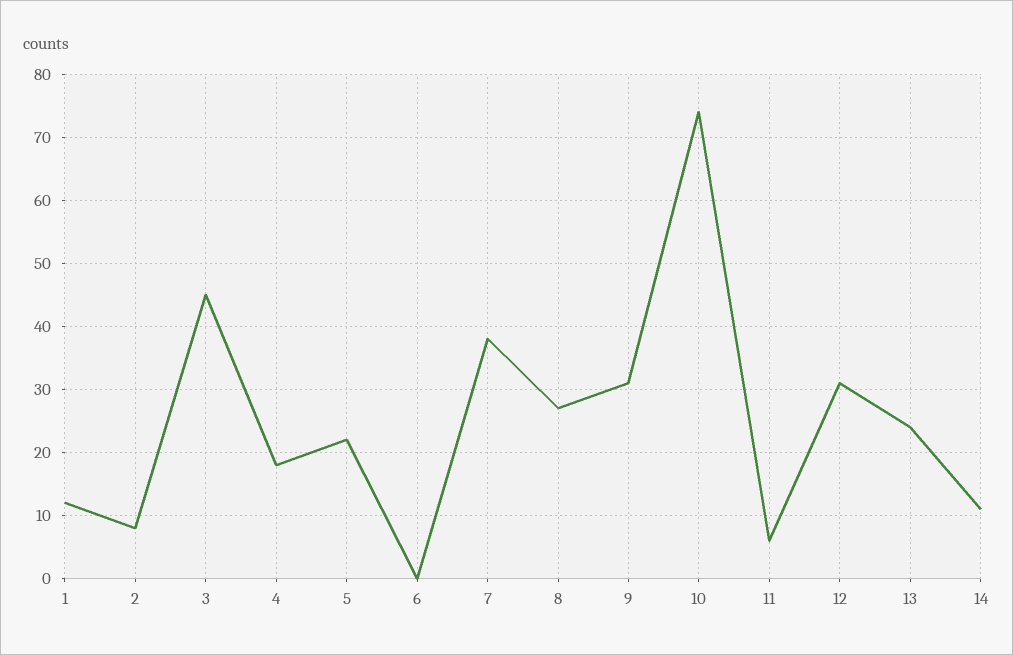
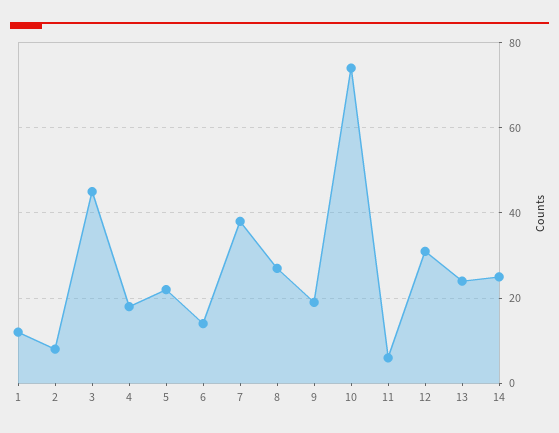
6: 0 -> 15
9: 31 -> 20
14: 11 -> 25

